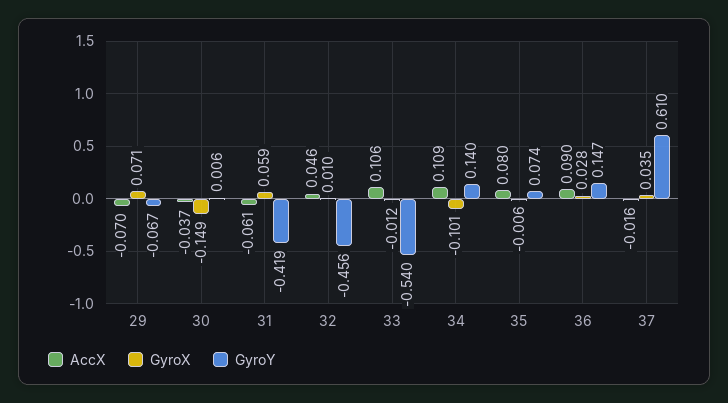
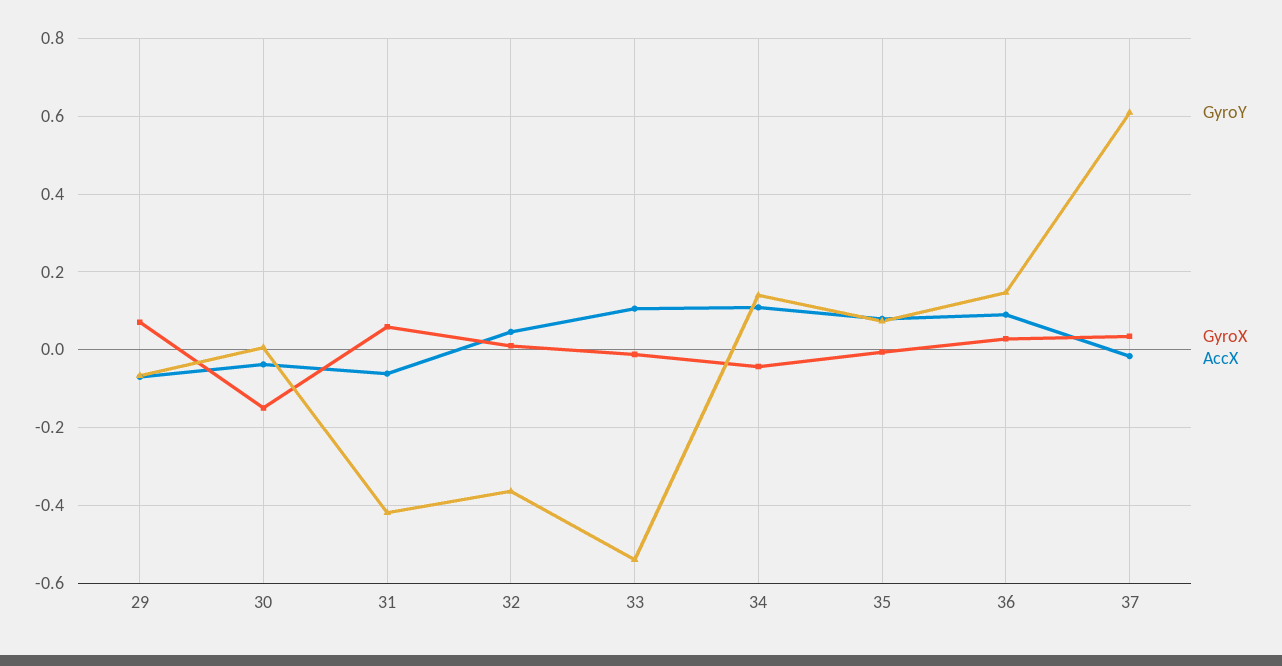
GyroY, 32: -0.456 -> -0.36
GyroX, 34: -0.101 -> -0.04

